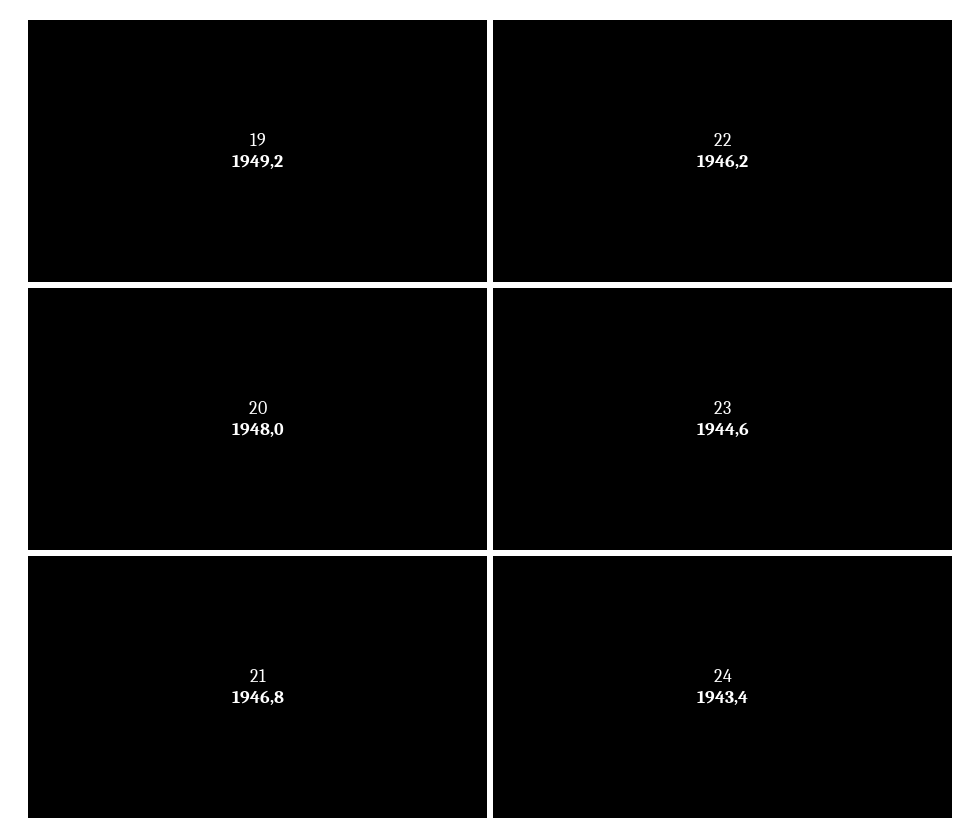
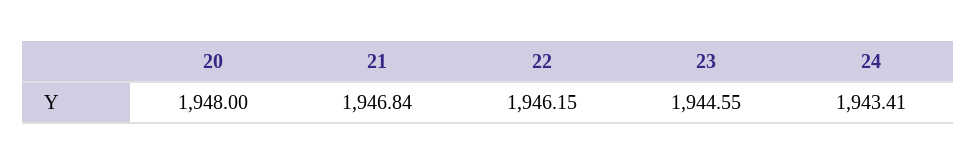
19: 1949.2 -> none

